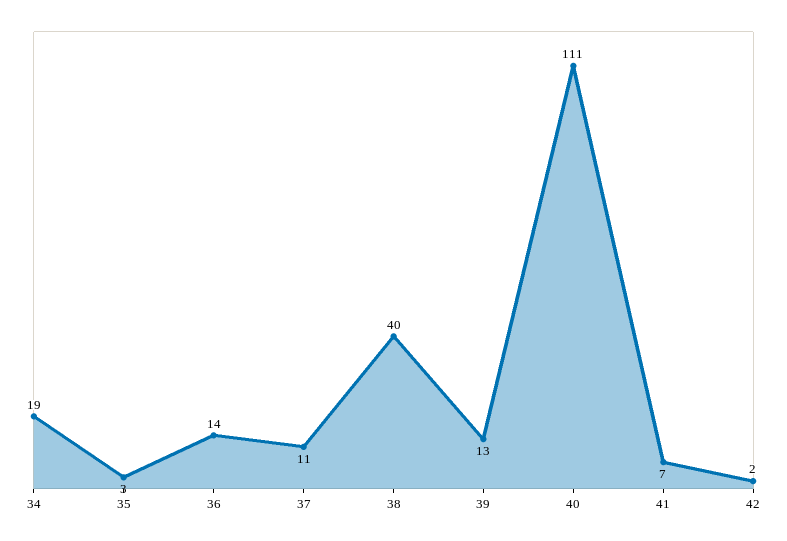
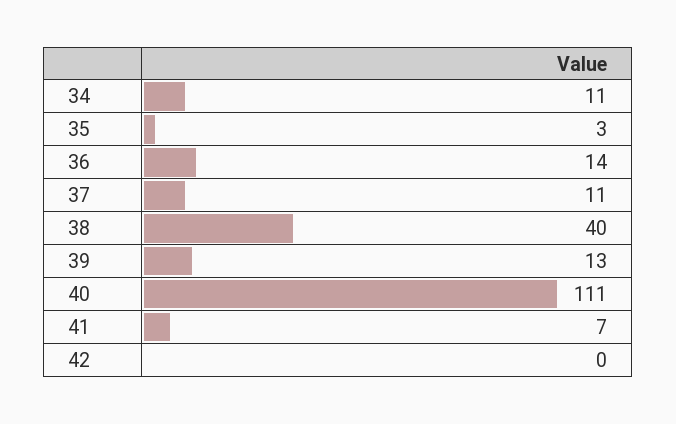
34: 19 -> 11
42: 2 -> 0

